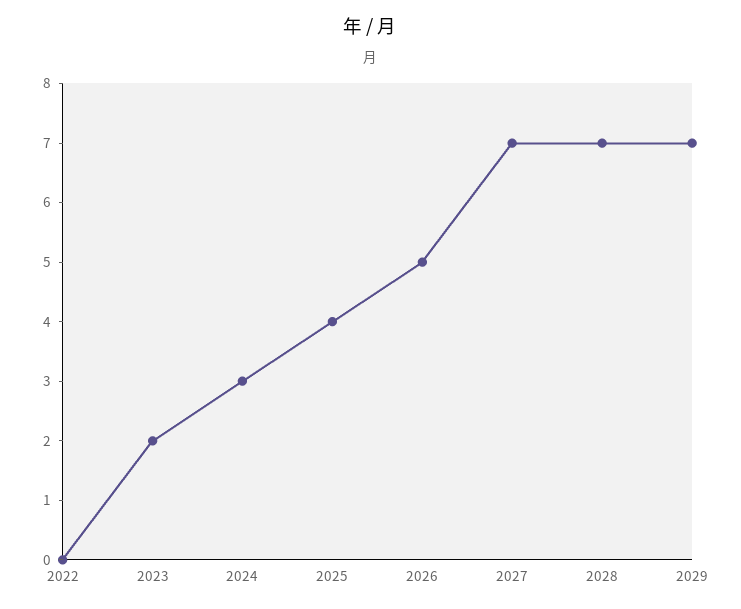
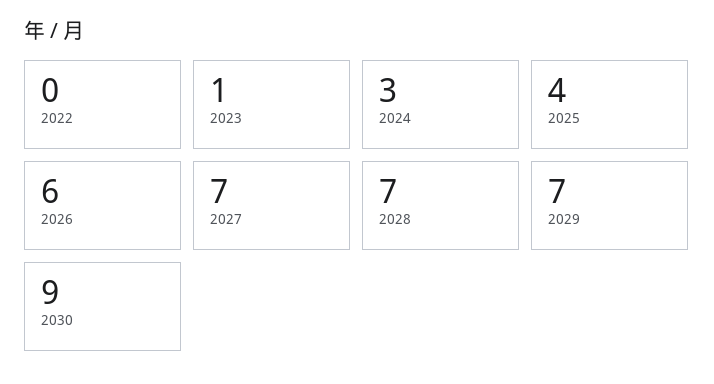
2023: 2 -> 1
2026: 5 -> 6
2030: none -> 9

